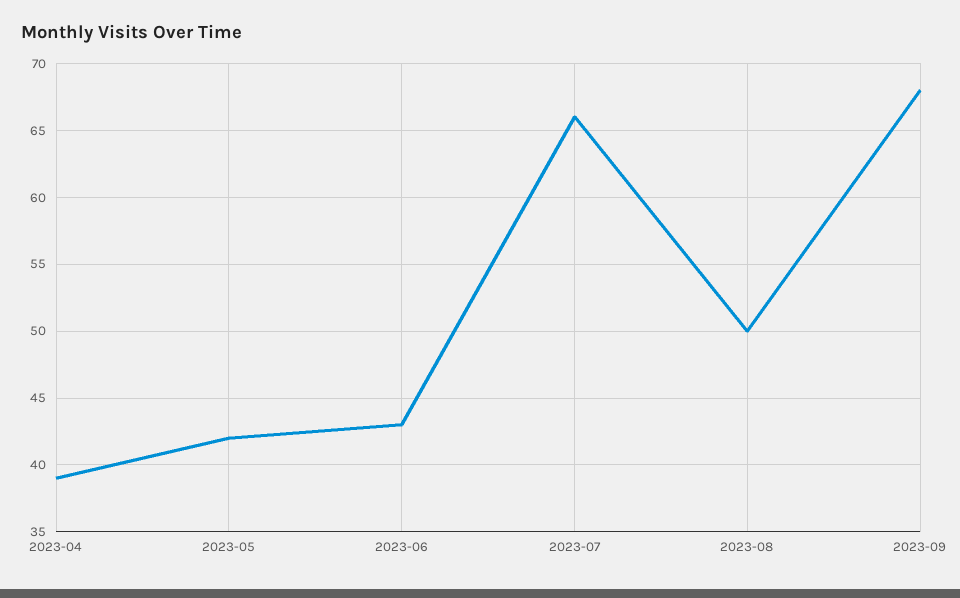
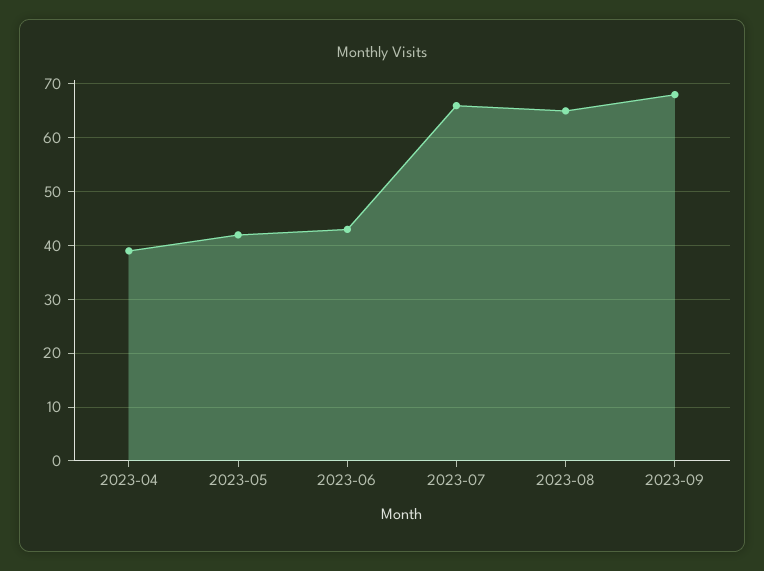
2023-08: 50 -> 65

